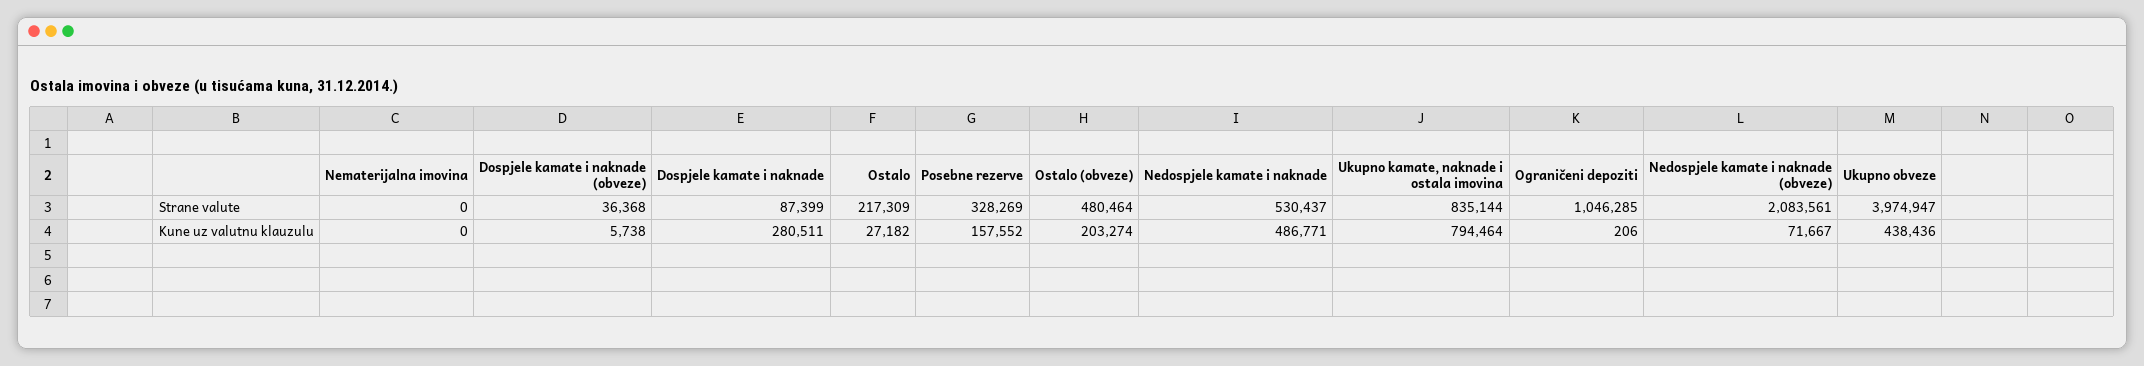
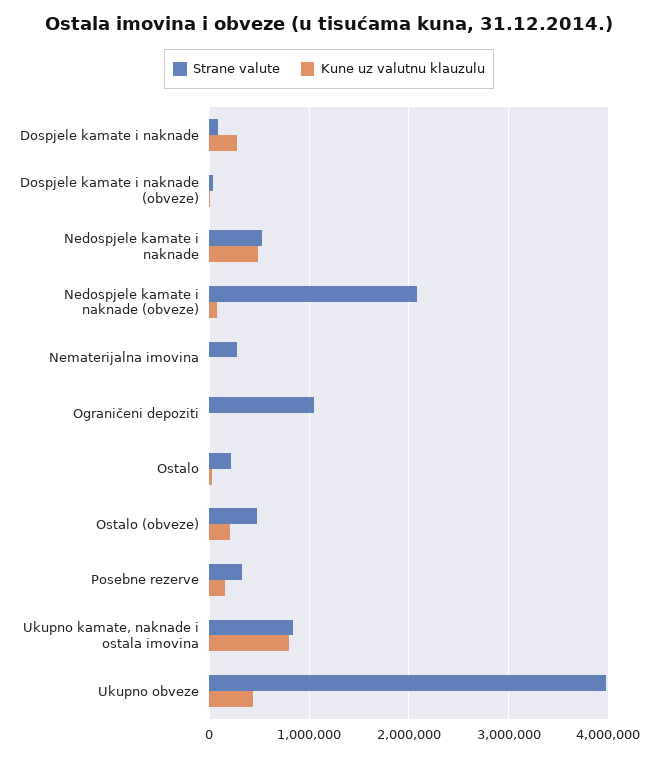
Strane valute, Nematerijalna imovina: 0 -> 300000

